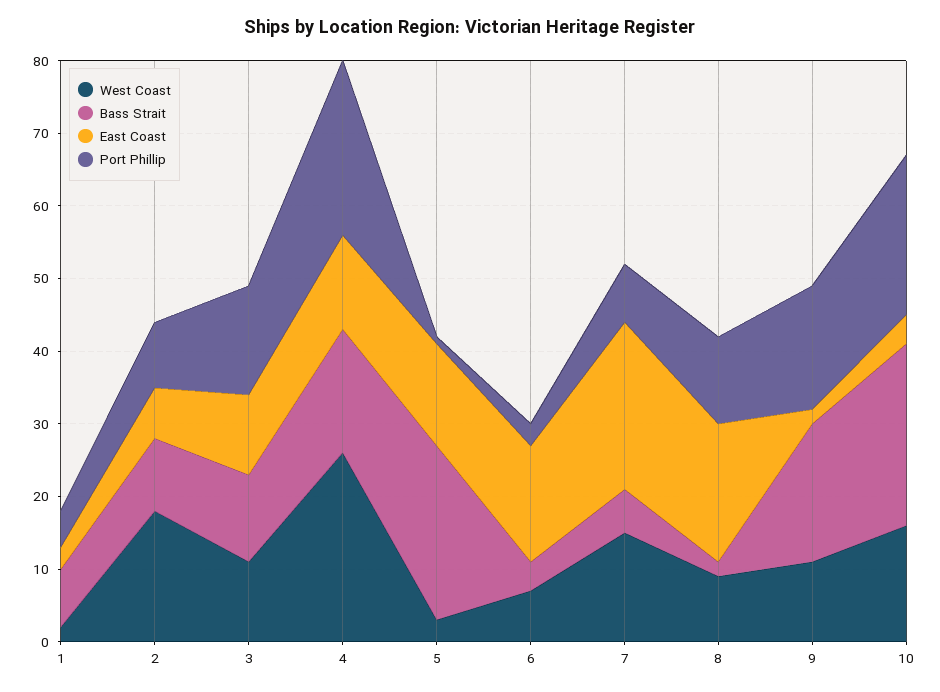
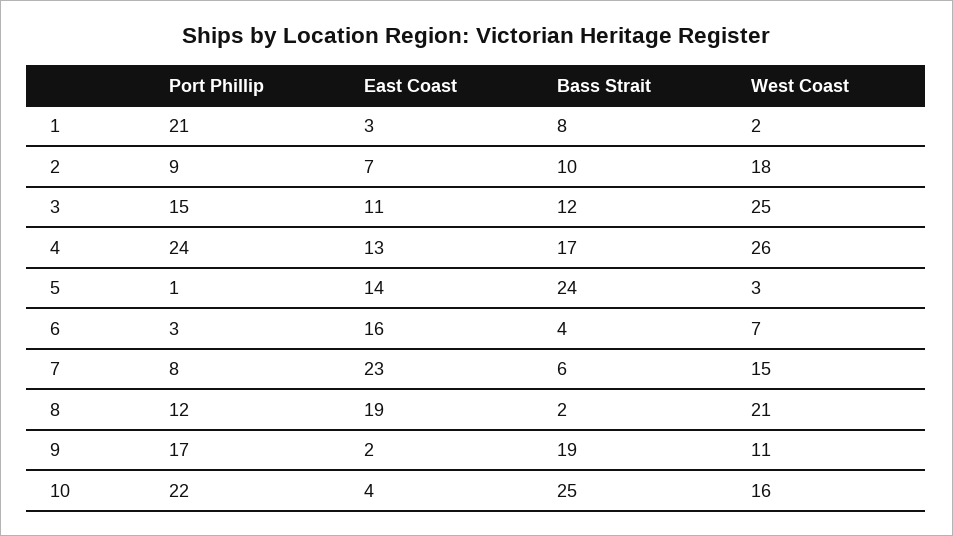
Port Phillip, 1: 5 -> 21
West Coast, 3: 10 -> 25
West Coast, 8: 10 -> 21

